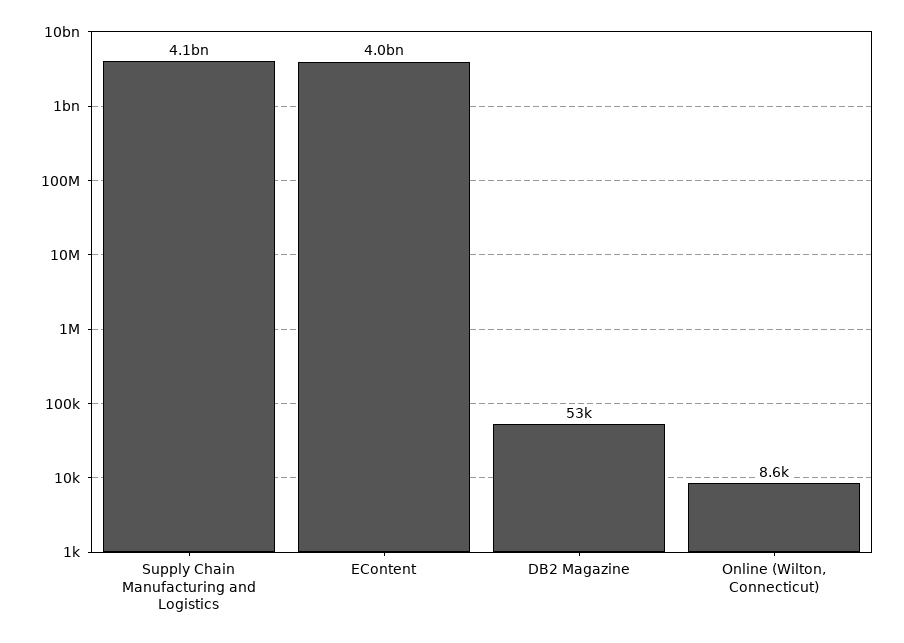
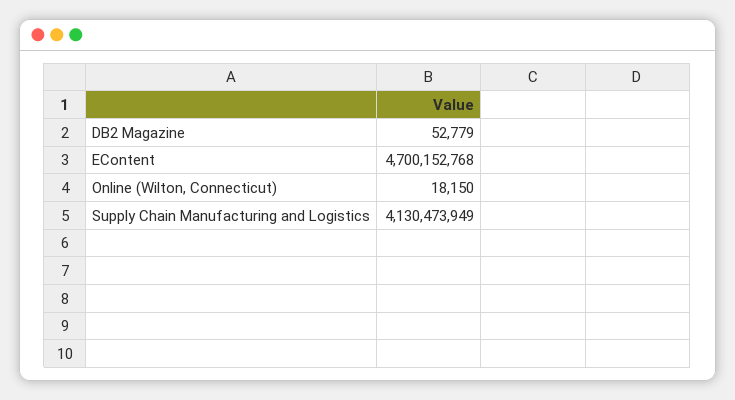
EContent: 4000000000 -> 4700152768
Online (Wilton, Connecticut): 8600 -> 18150

